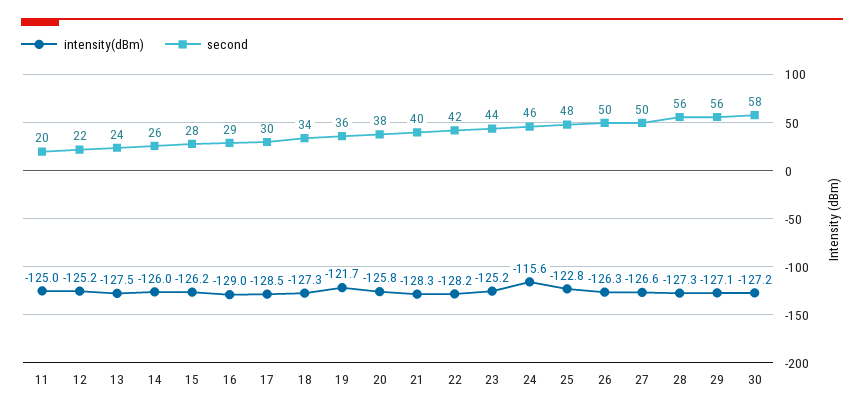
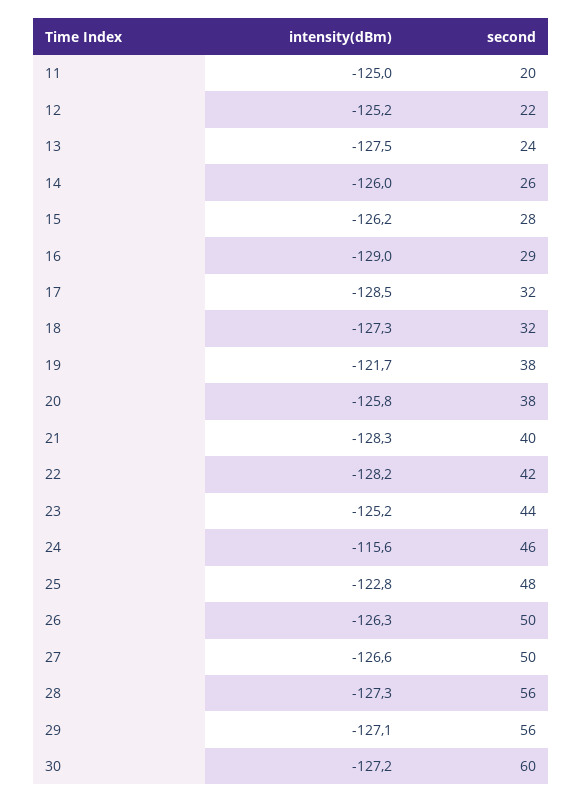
second, 17: 30 -> 32
second, 18: 34 -> 32
second, 19: 36 -> 38
second, 30: 58 -> 60

